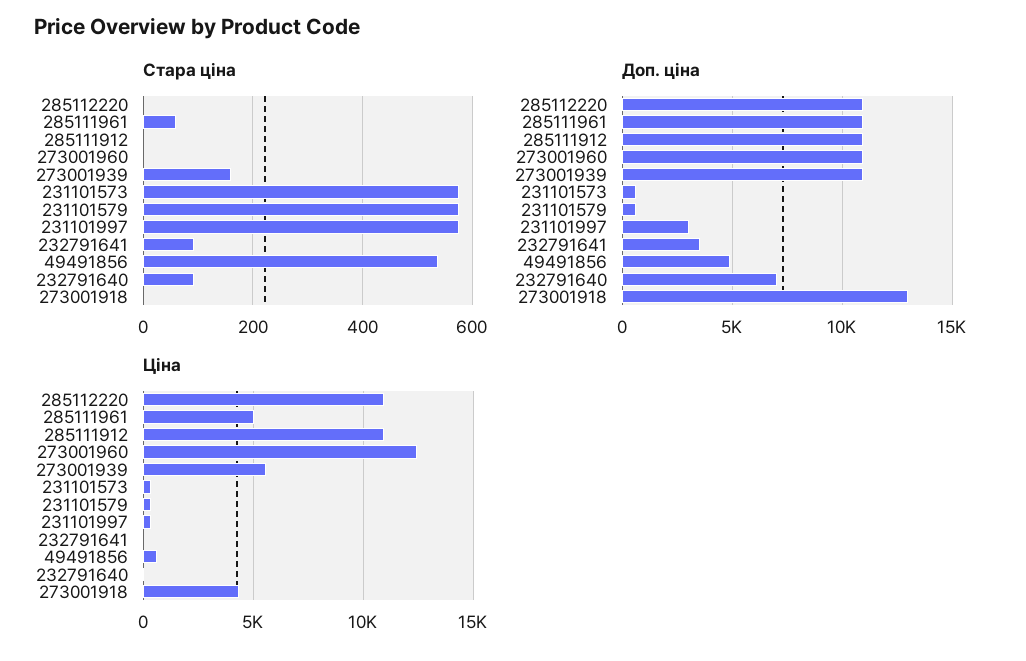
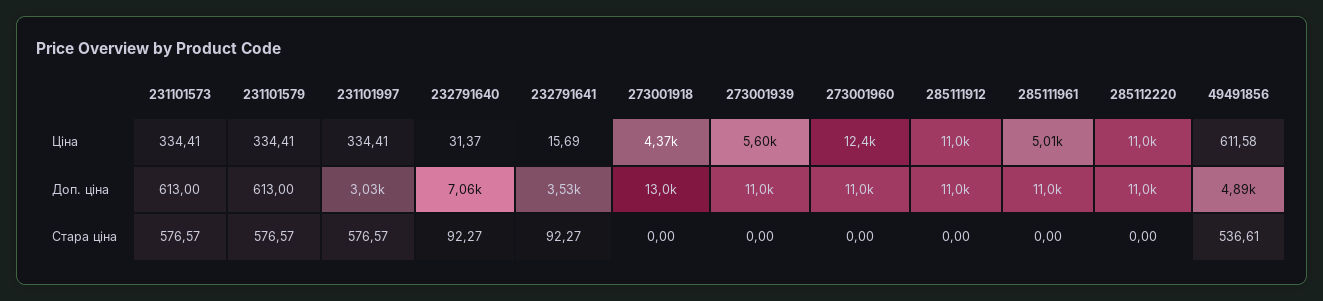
Стара ціна, 285111961: 60 -> 0
Стара ціна, 273001939: 160 -> 0

